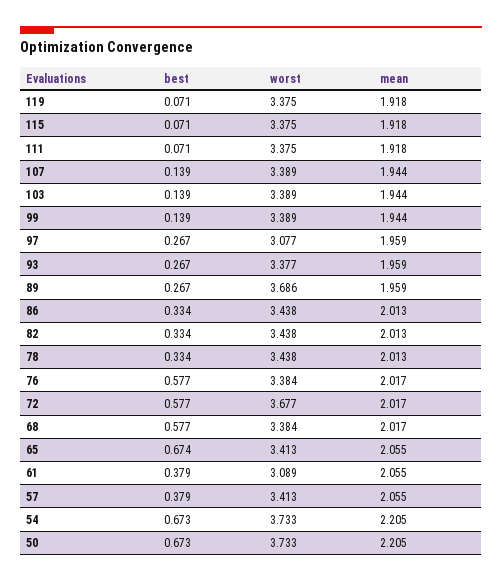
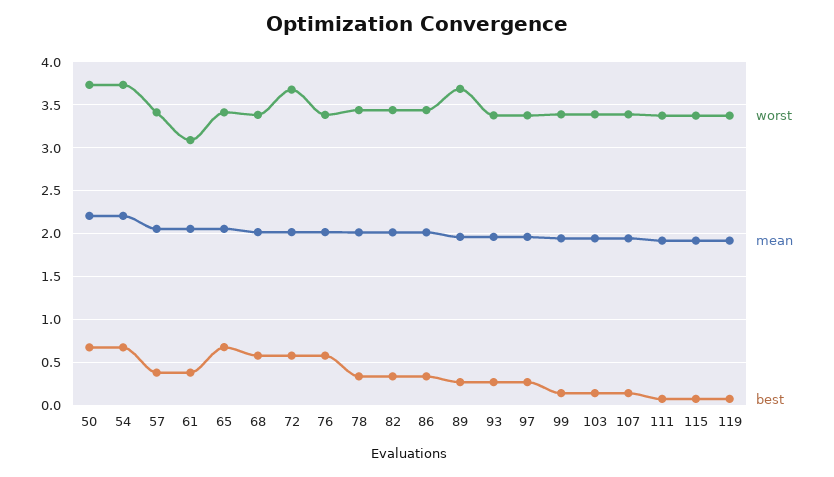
worst, 97: 3.077 -> 3.4

